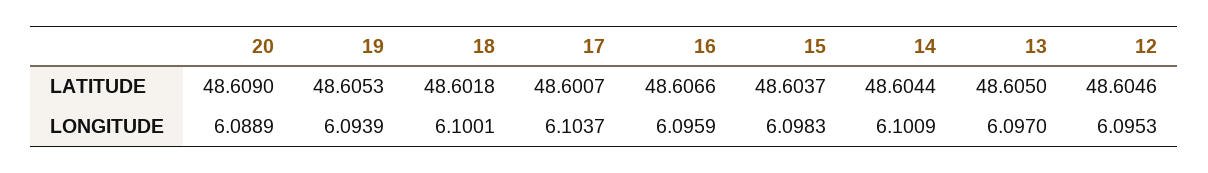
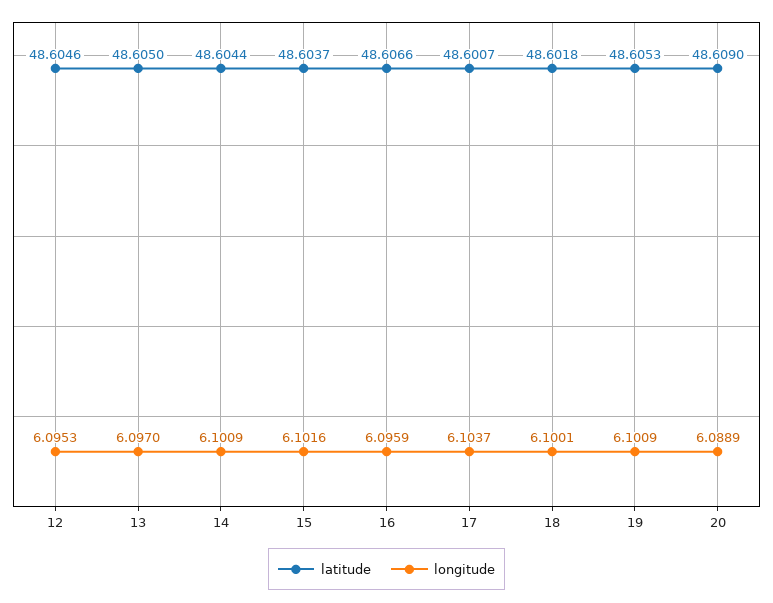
LONGITUDE, 19: 6.0939 -> 6.1009
LONGITUDE, 15: 6.0983 -> 6.1016

